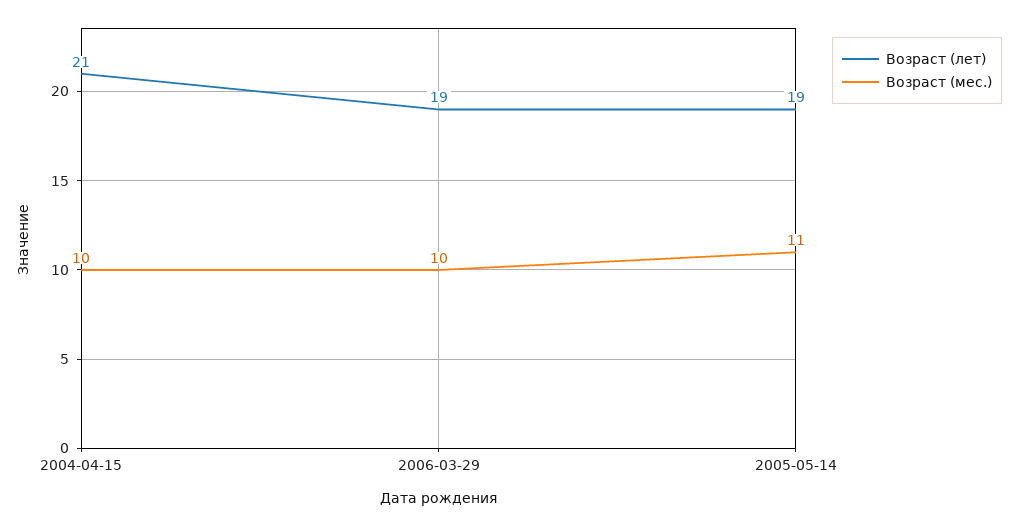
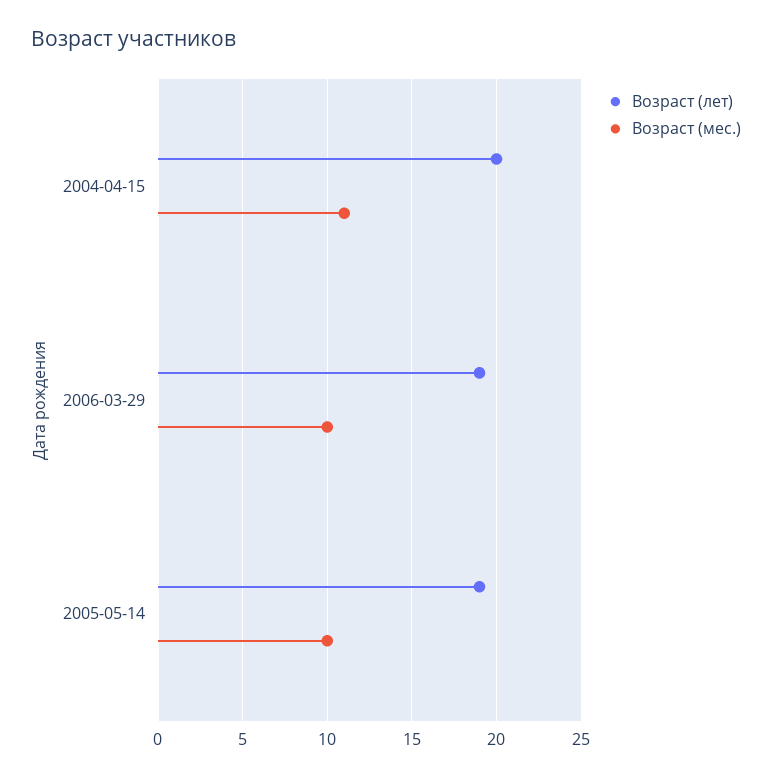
Возраст (лет), 2004-04-15: 21 -> 20
Возраст (мес.), 2004-04-15: 10 -> 11
Возраст (мес.), 2005-05-14: 11 -> 10

